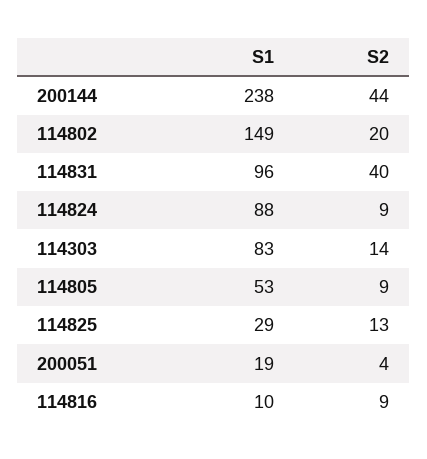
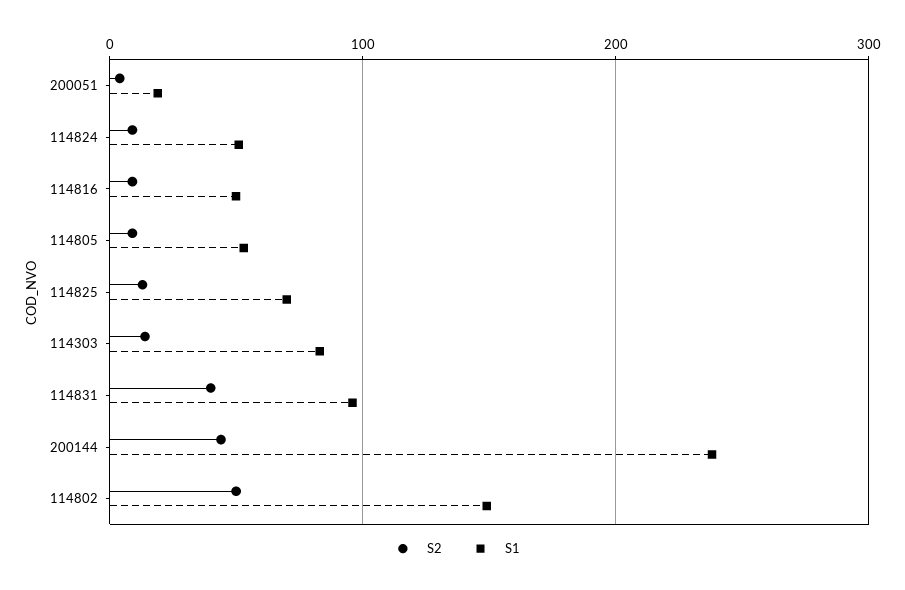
S2, 114802: 20 -> 50
S1, 114824: 88 -> 50
S1, 114825: 29 -> 70
S1, 114816: 10 -> 50

